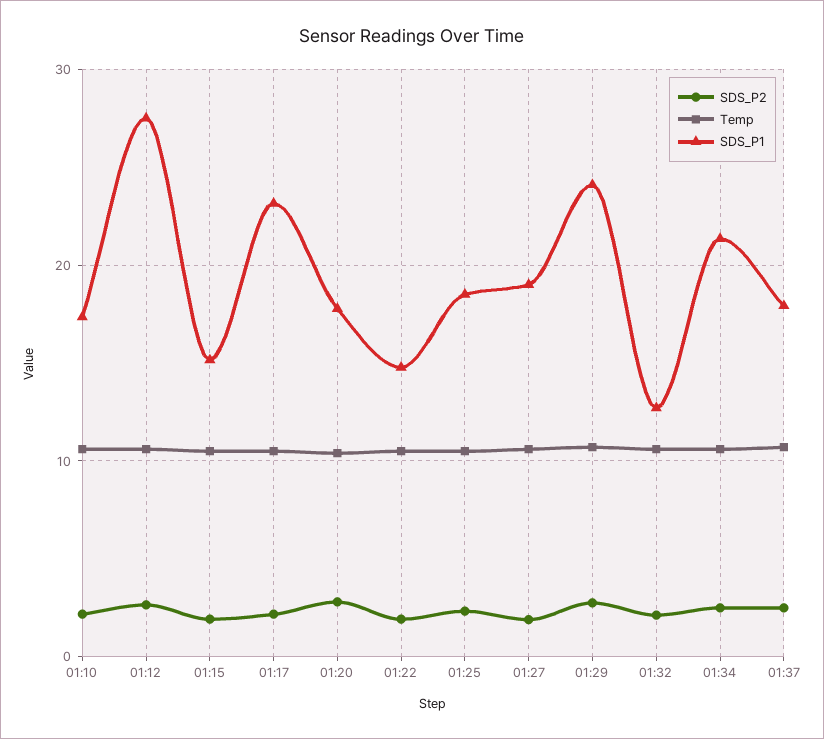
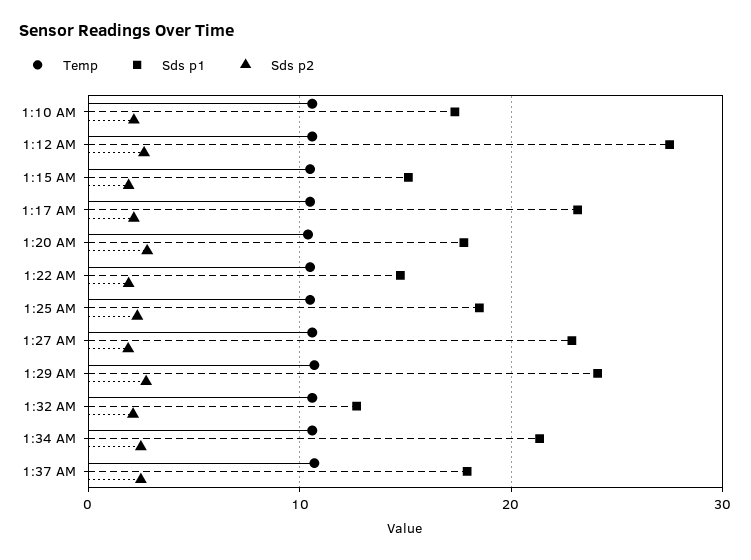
SDS_P1, 01:27: 19 -> 23

